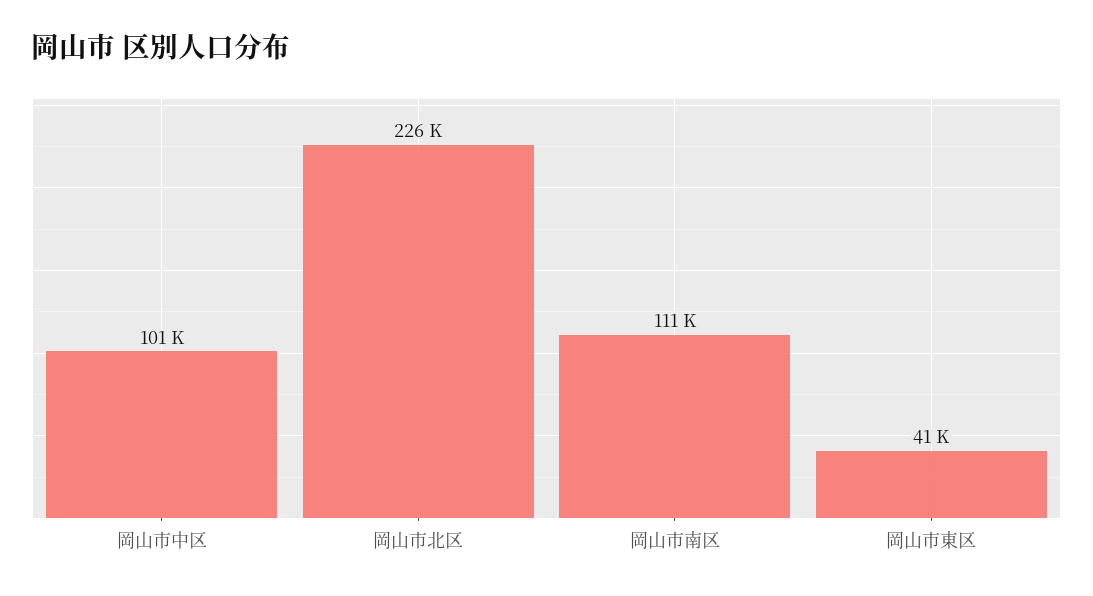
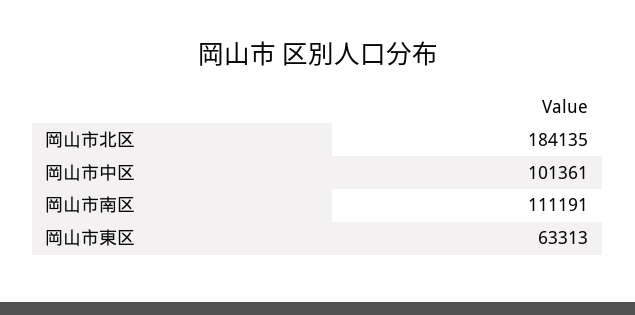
岡山市北区: 226000 -> 184135
岡山市東区: 41000 -> 63313

